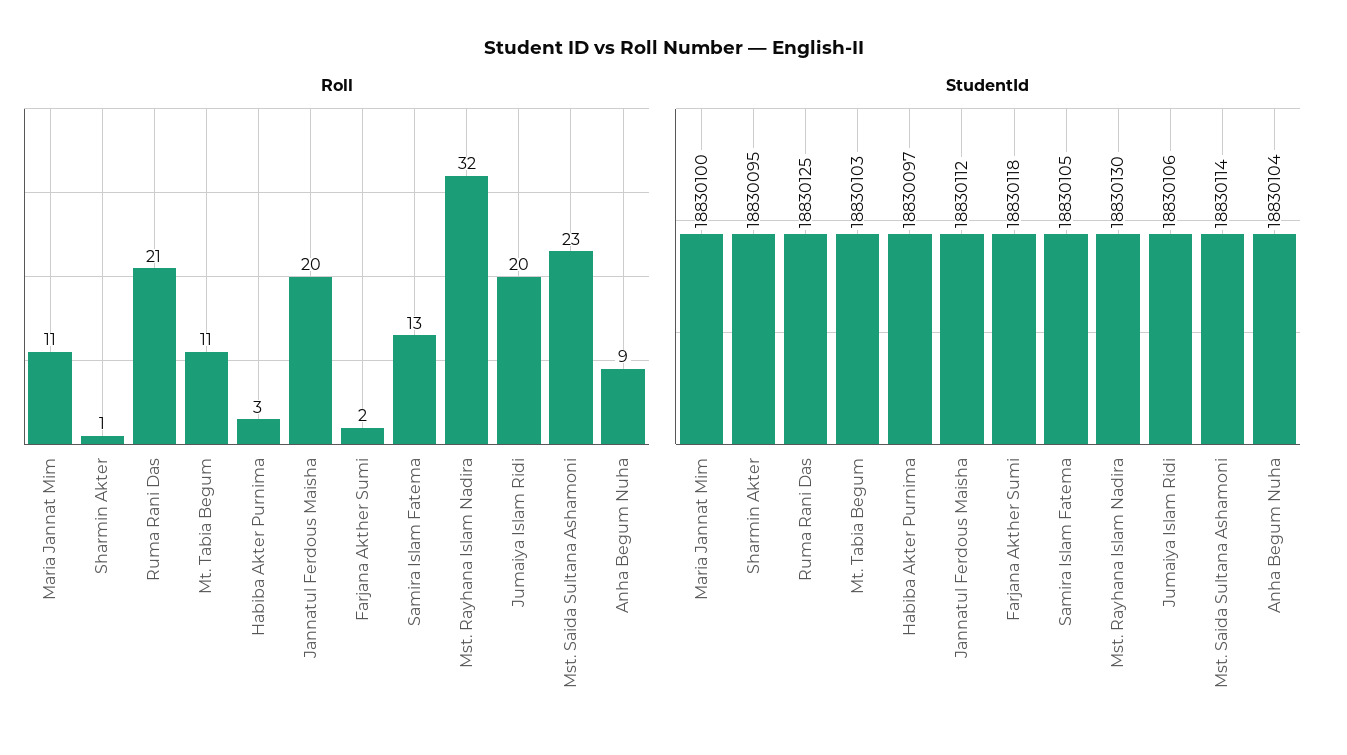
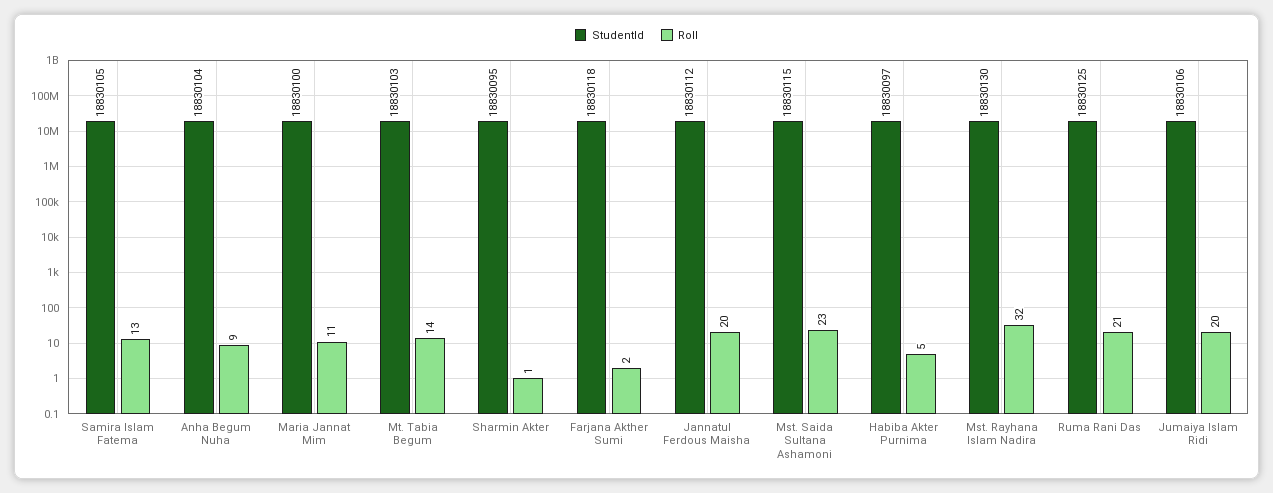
Roll, Mt. Tabia Begum: 11 -> 14
Roll, Habiba Akter Purnima: 3 -> 5
StudentId, Mst. Saida Sultana Ashamoni: 18830114 -> 18830115

